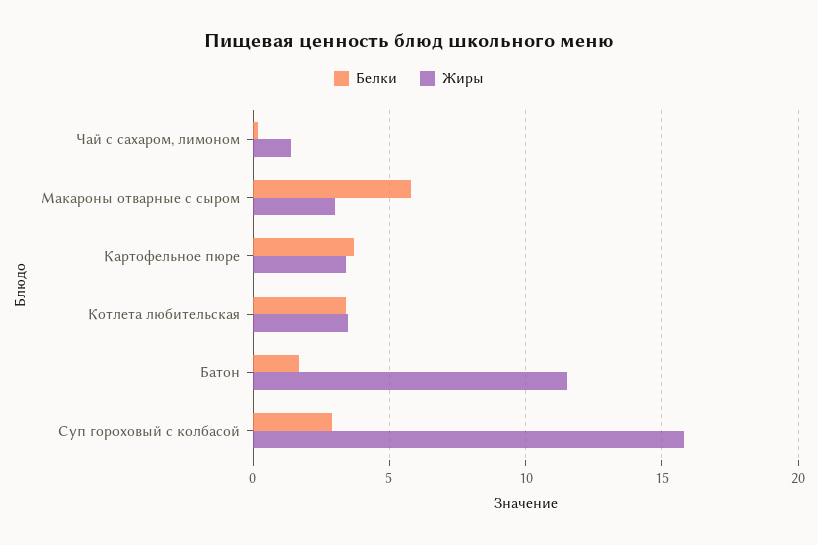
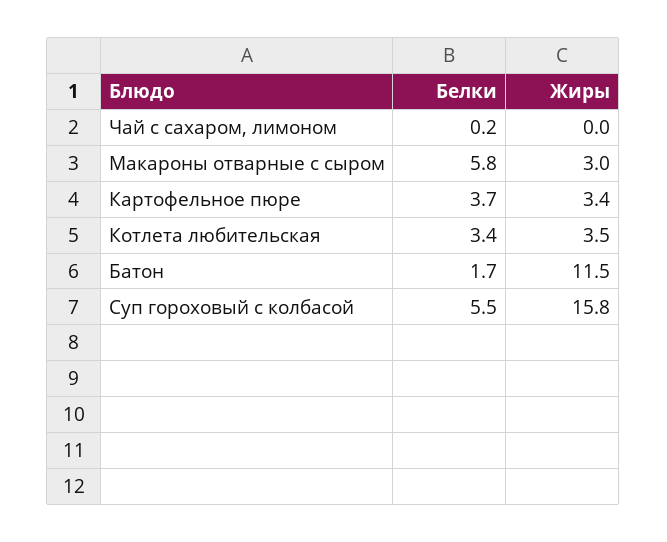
Жиры, Чай с сахаром, лимоном: 1.5 -> 0
Белки, Суп гороховый с колбасой: 3 -> 5.5

